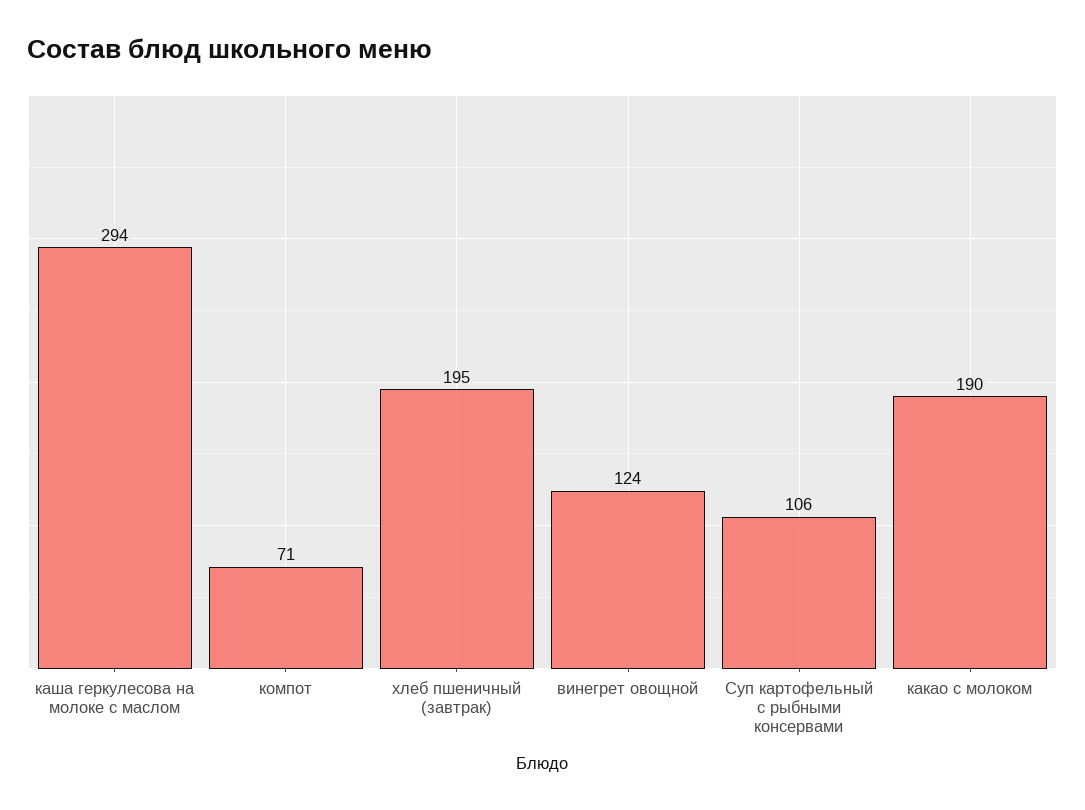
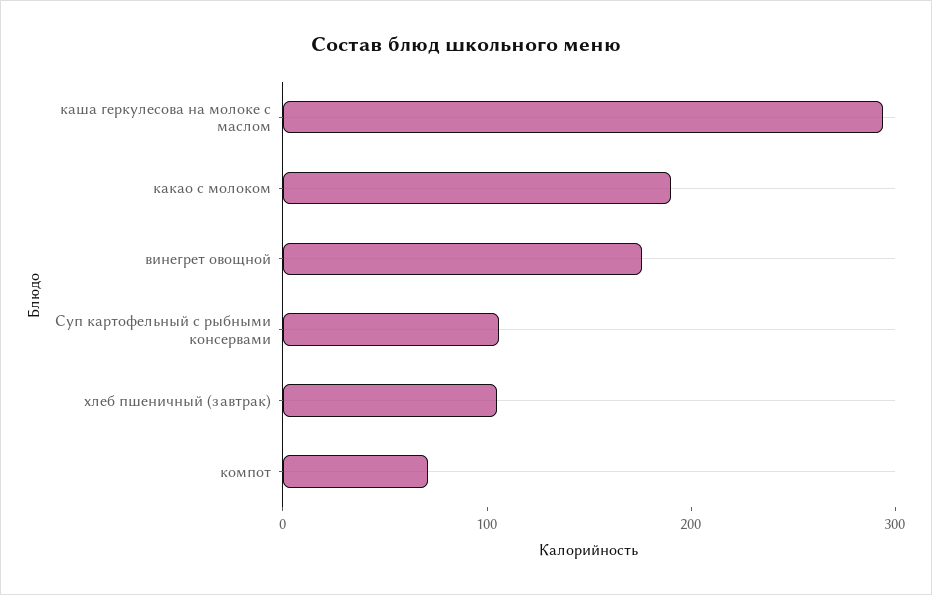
хлеб пшеничный (завтрак): 195 -> 100
винегрет овощной: 124 -> 180

